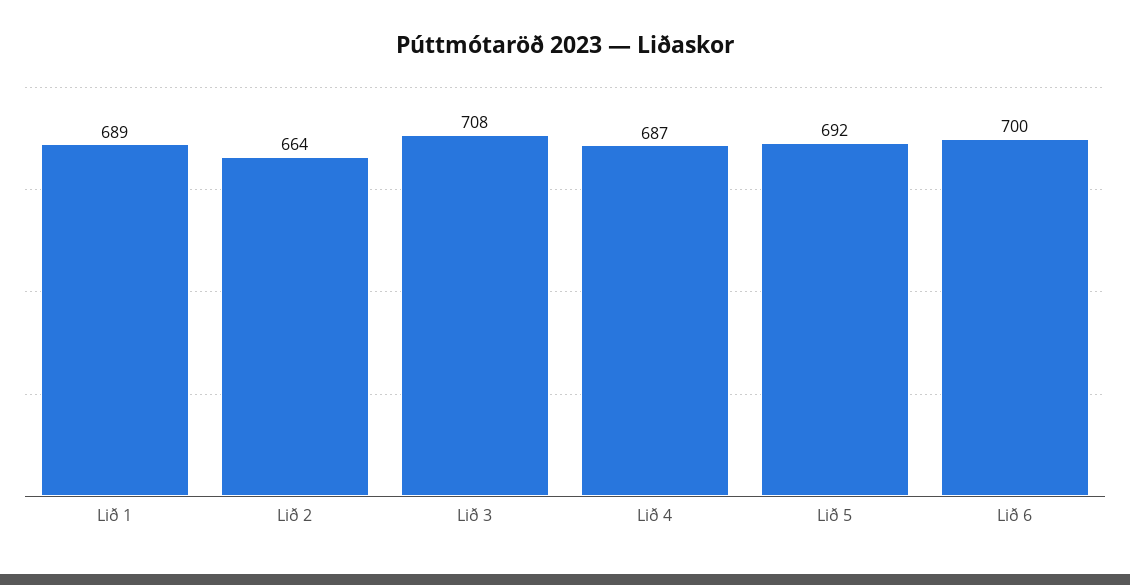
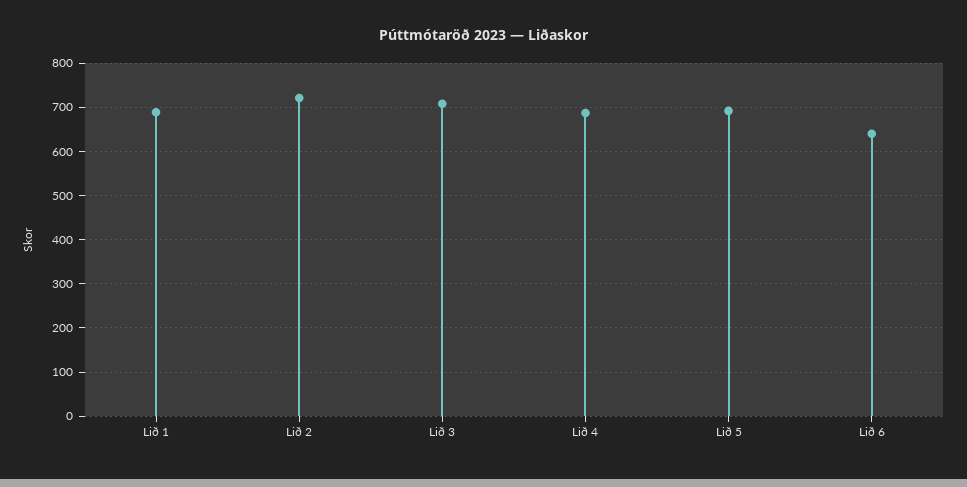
Lið 2: 664 -> 720
Lið 6: 700 -> 640

